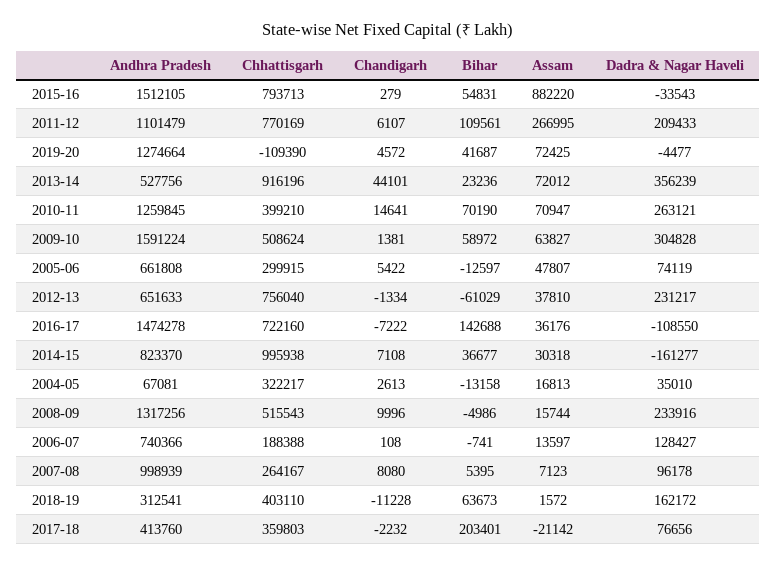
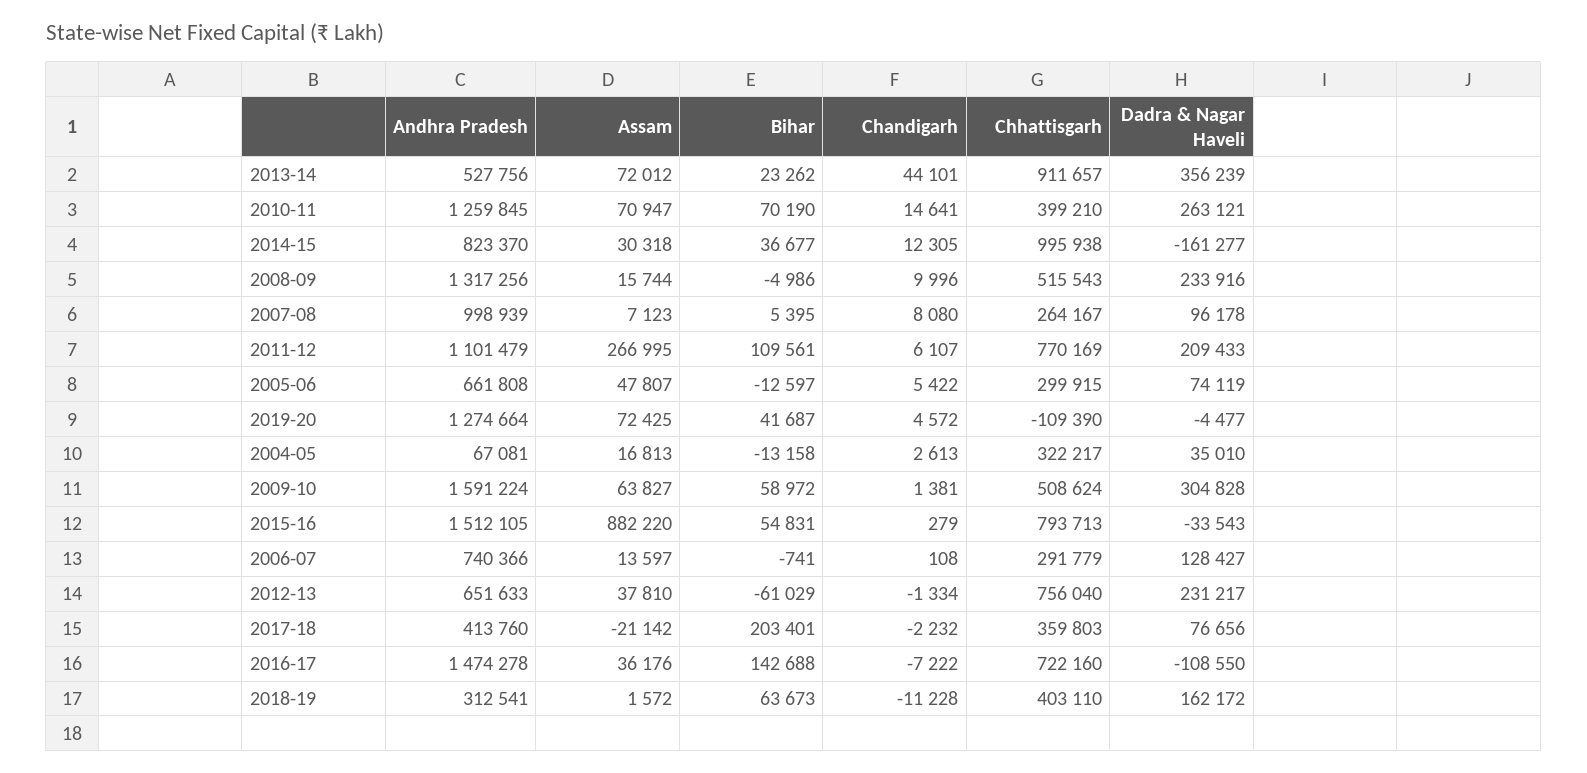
Chhattisgarh, 2013-14: 916196 -> 911657
Bihar, 2013-14: 23236 -> 23262
Chandigarh, 2014-15: 7108 -> 12305
Chhattisgarh, 2006-07: 188388 -> 291779

